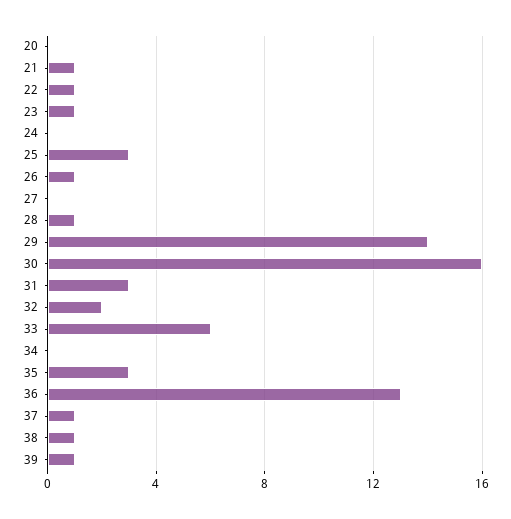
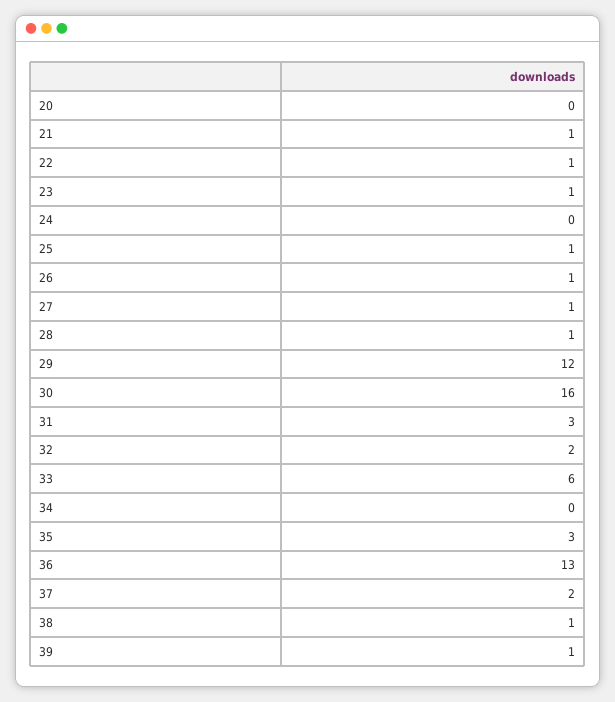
25: 3 -> 1
27: 0 -> 1
29: 14 -> 12
37: 1 -> 2

